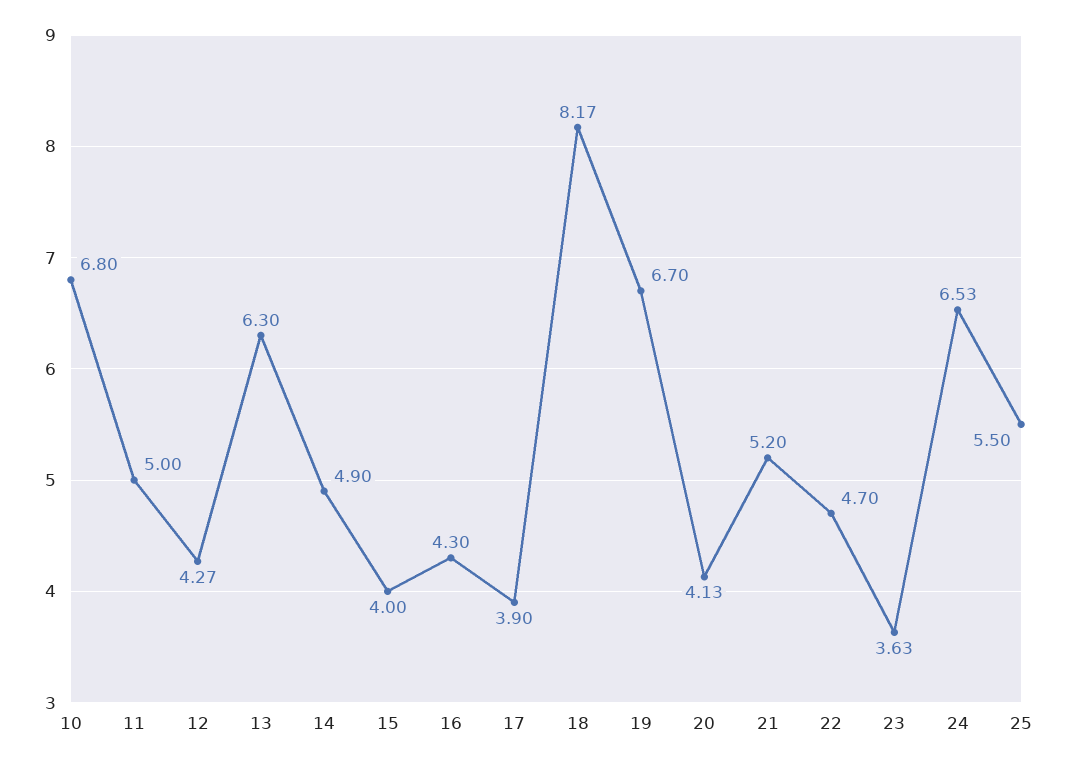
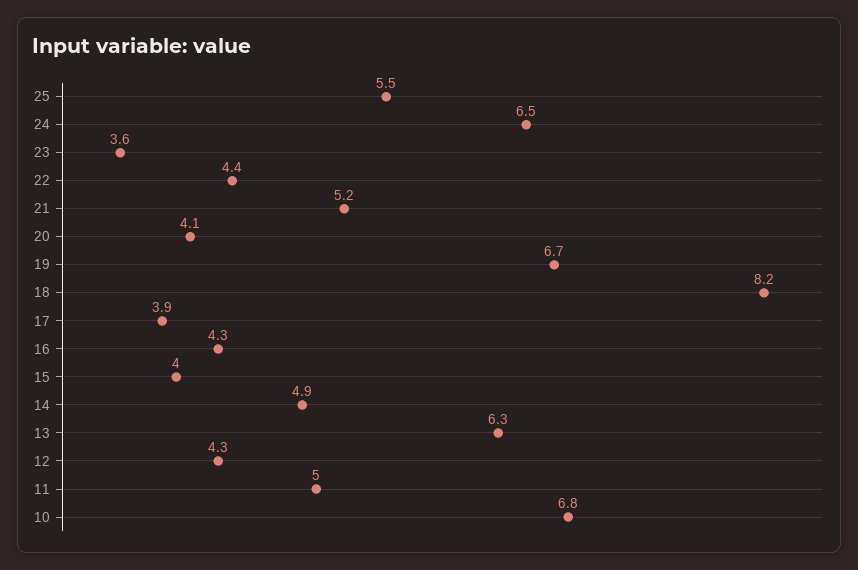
22: 4.7 -> 4.4

